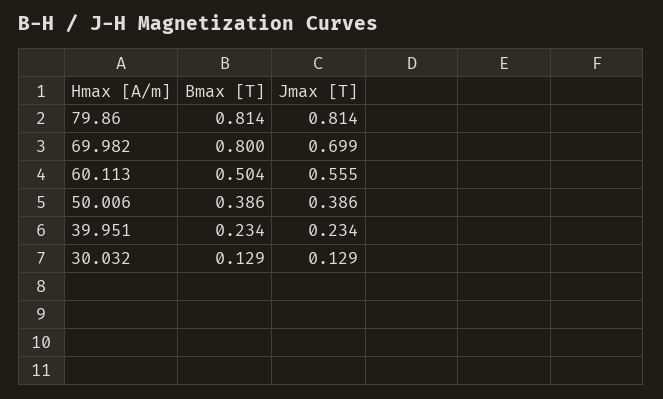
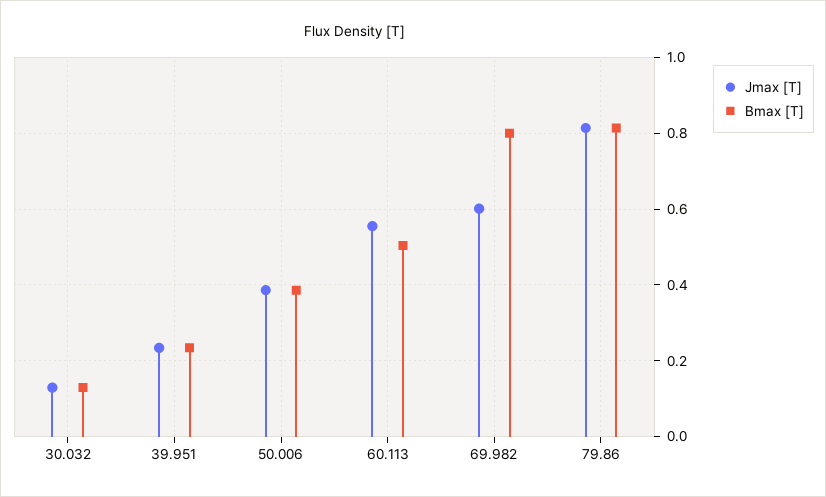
Jmax [T], 69.982: 0.699 -> 0.6

